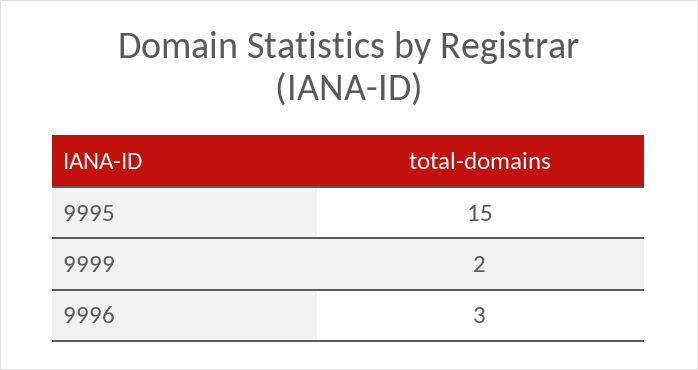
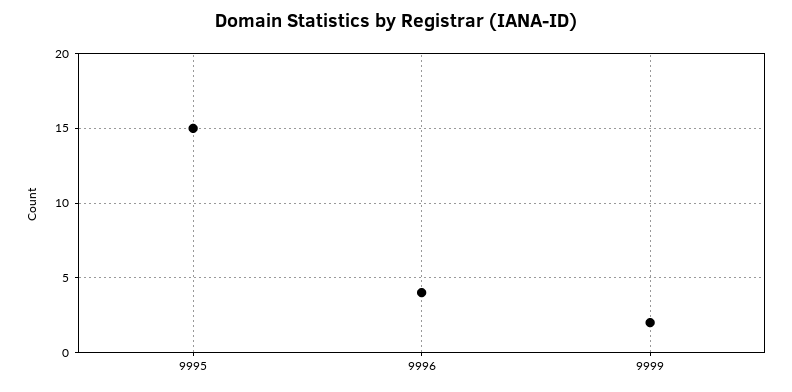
9996: 3 -> 4

